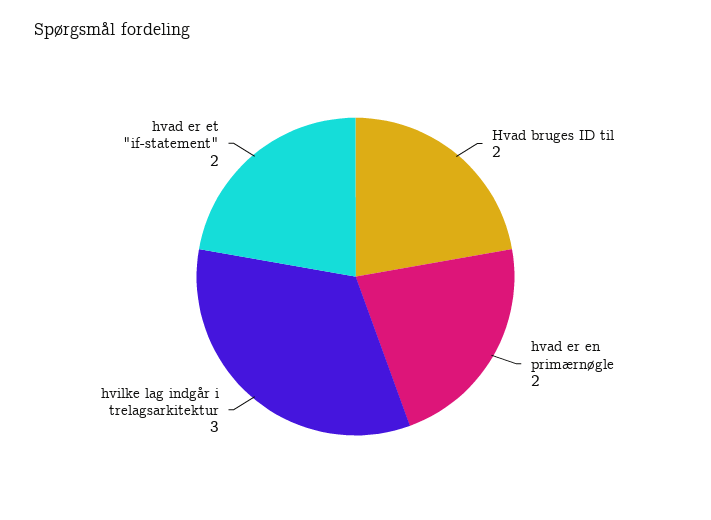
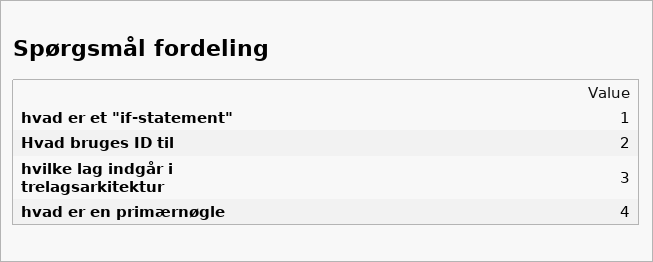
hvad er en primærnøgle: 2 -> 4
hvad er et "if-statement": 2 -> 1

